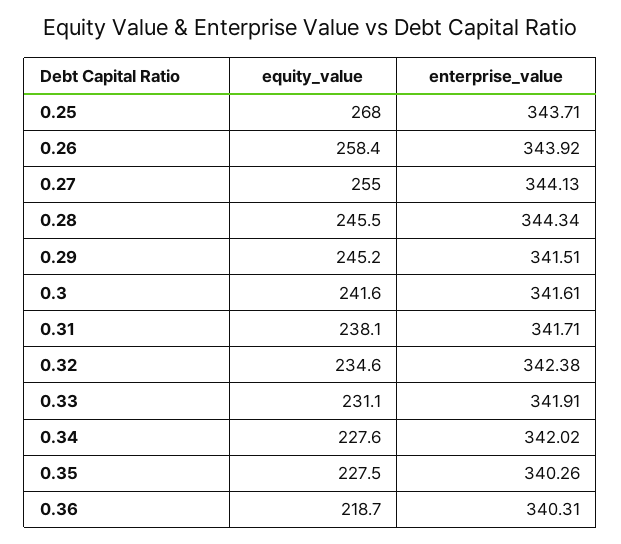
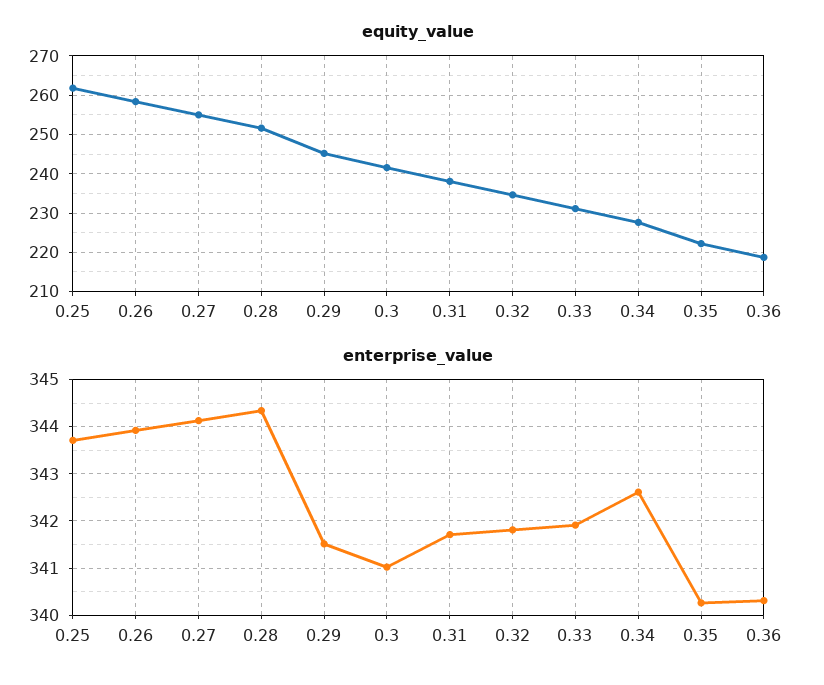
equity_value, 0.25: 268 -> 262
equity_value, 0.28: 245.5 -> 252
enterprise_value, 0.3: 341.61 -> 341
enterprise_value, 0.32: 342.38 -> 341.8
enterprise_value, 0.34: 342.02 -> 342.6
equity_value, 0.35: 227.5 -> 222

